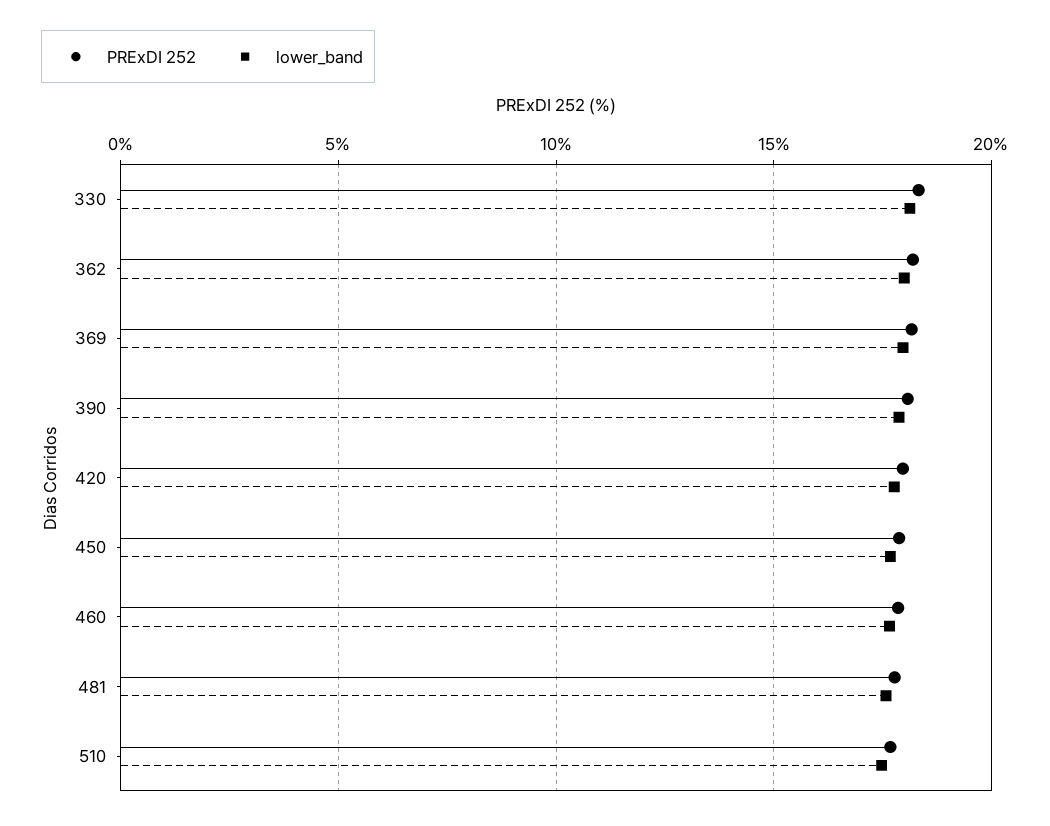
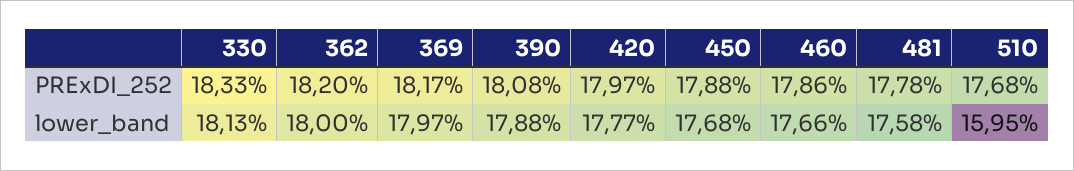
lower_band, 510: 17.5 -> 15.95

